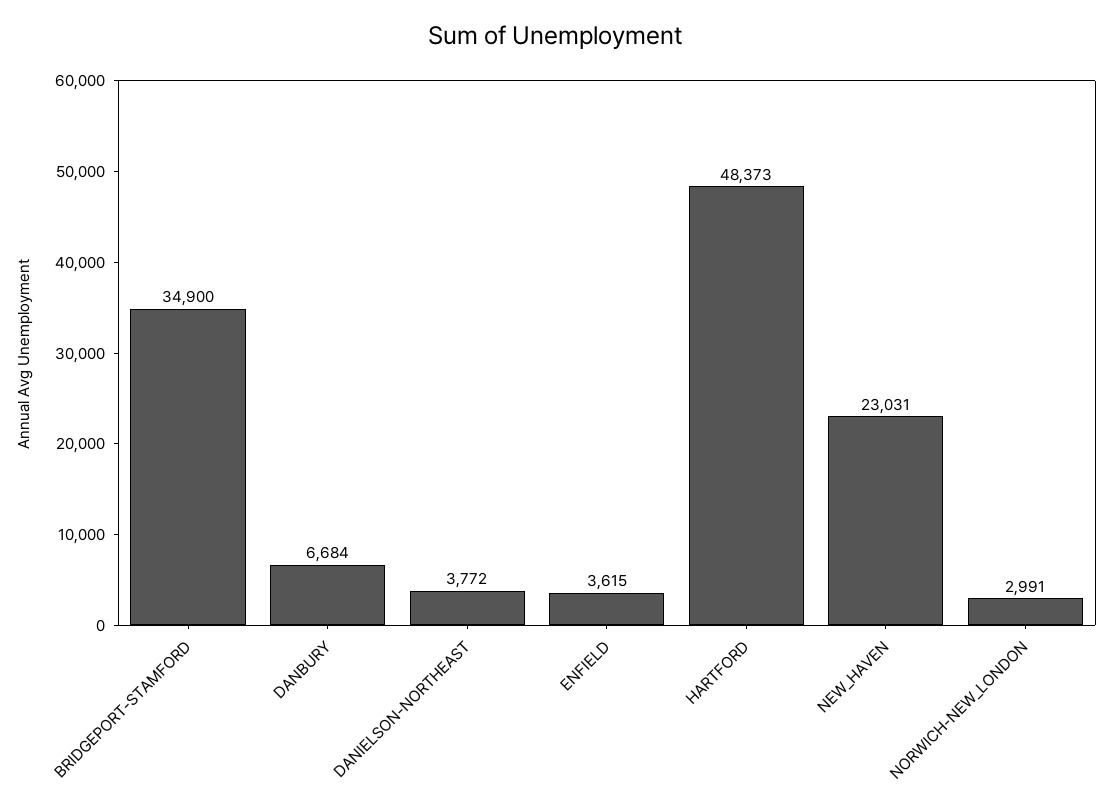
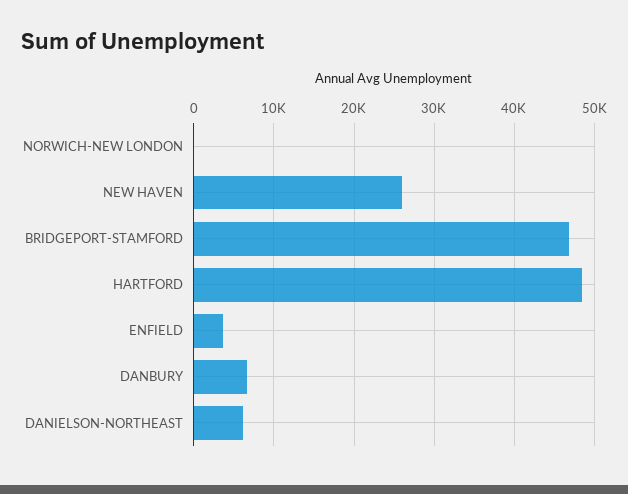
BRIDGEPORT-STAMFORD: 34900 -> 47000
DANIELSON-NORTHEAST: 3772 -> 6000
NEW_HAVEN: 23031 -> 26000
NORWICH-NEW_LONDON: 2991 -> 0

